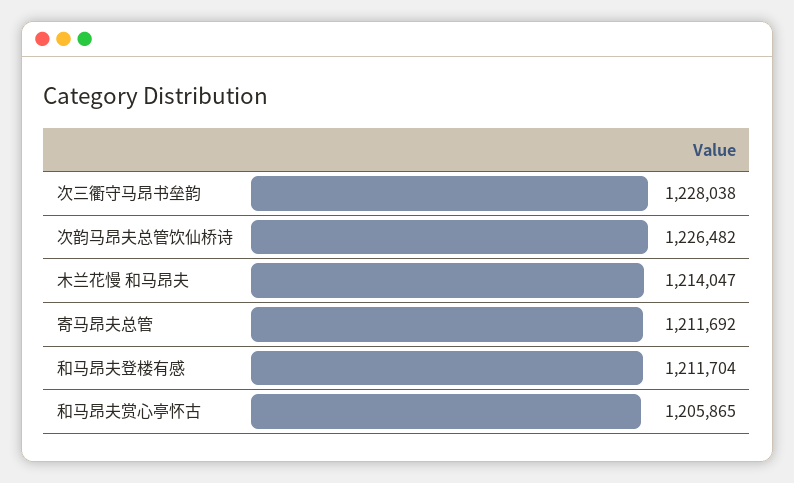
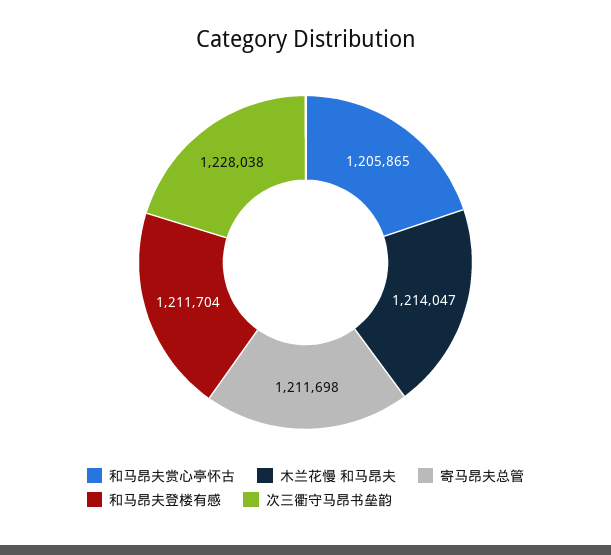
次韵马昂夫总管饮仙桥诗: 1226482 -> none
寄马昂夫总管: 1211692 -> 1211698

